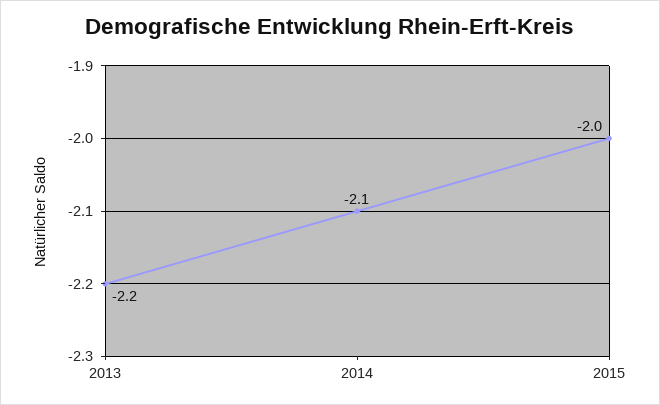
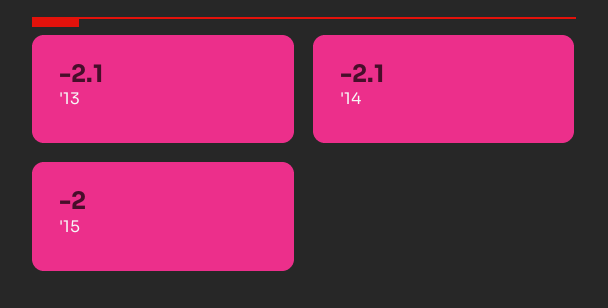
2013: -2.2 -> -2.1

